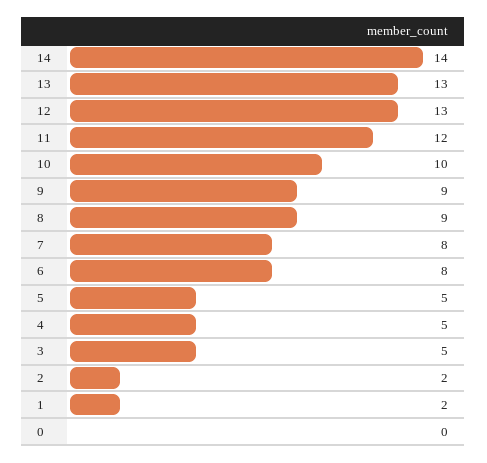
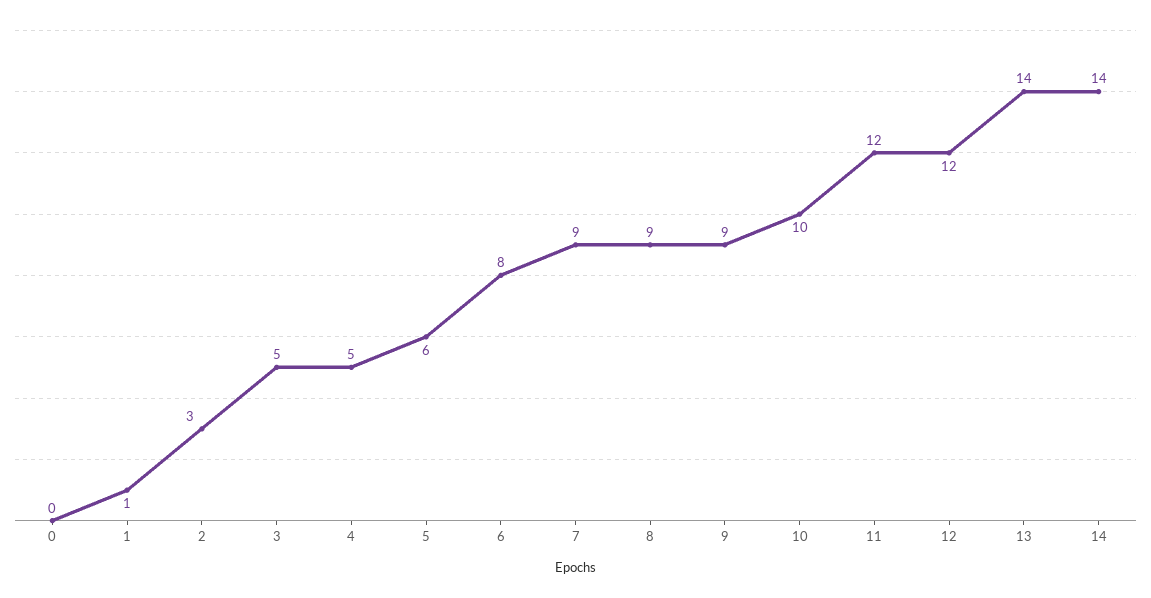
13: 13 -> 14
12: 13 -> 12
7: 8 -> 9
5: 5 -> 6
2: 2 -> 3
1: 2 -> 1

